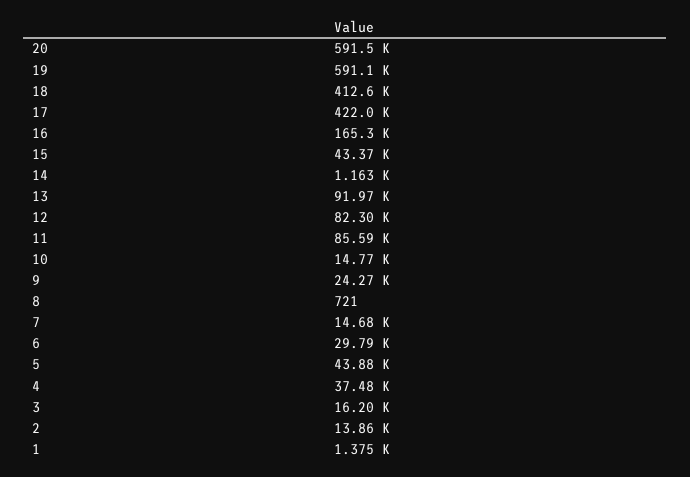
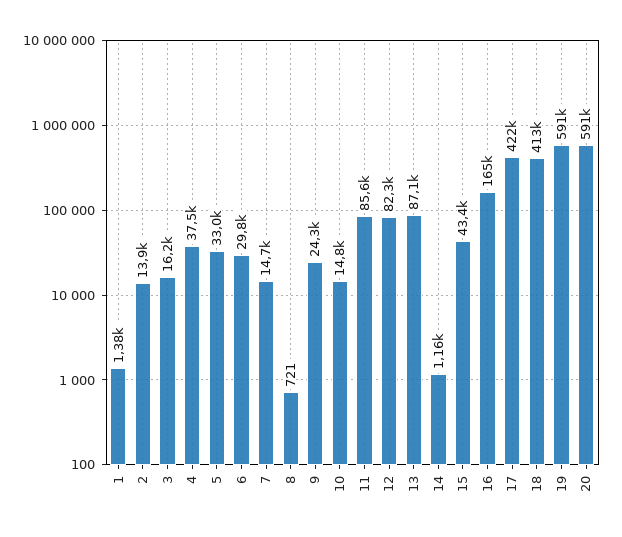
13: 91970 -> 87100
5: 43880 -> 33000

